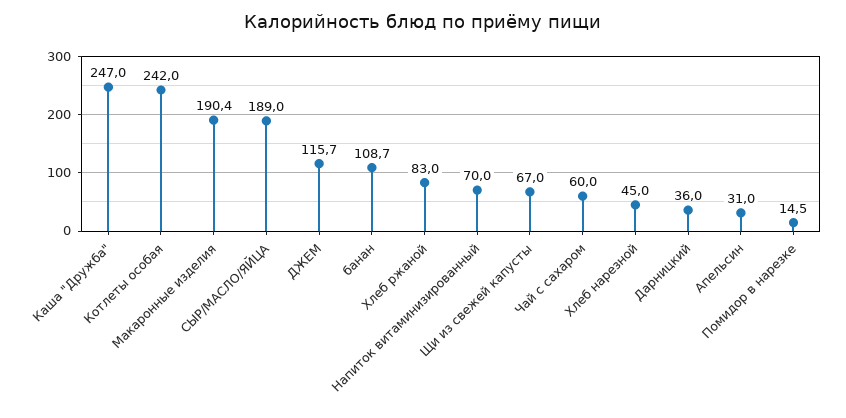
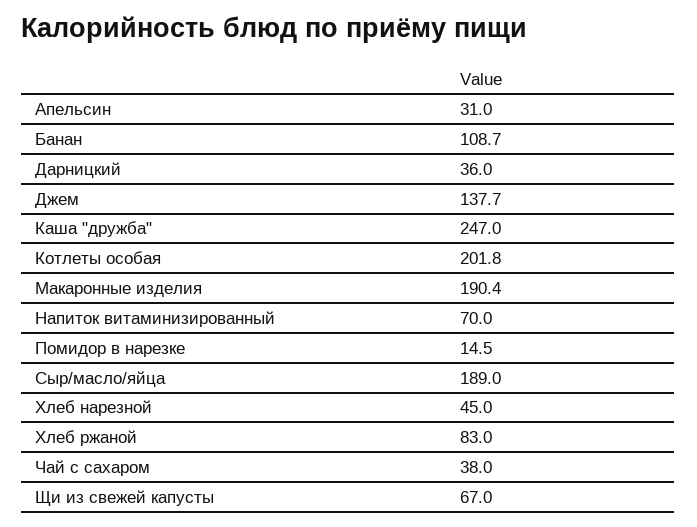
Котлеты особая: 242 -> 201.8
ДЖЕМ: 115.7 -> 137.7
Чай с сахаром: 60 -> 38

